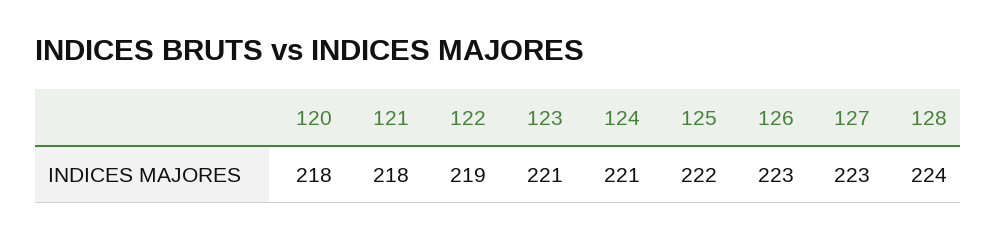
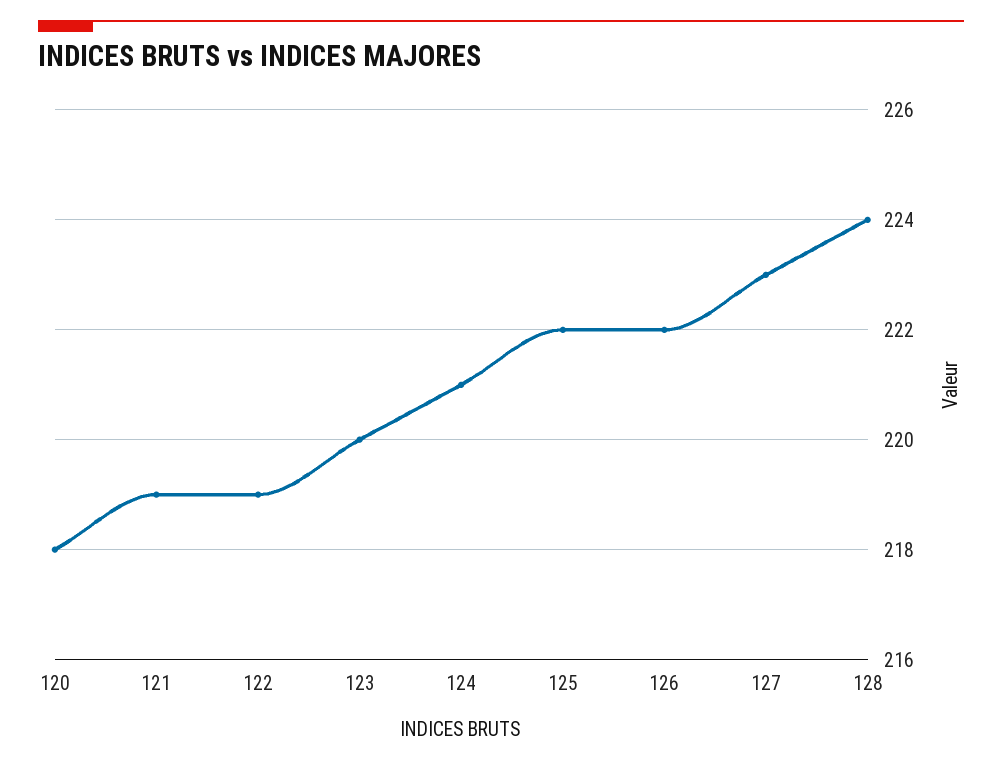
121: 218 -> 219
123: 221 -> 220
126: 223 -> 222

